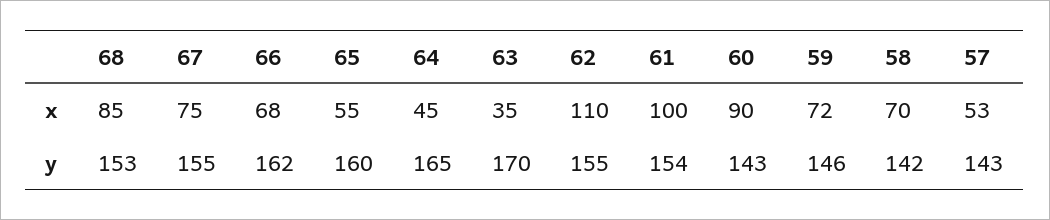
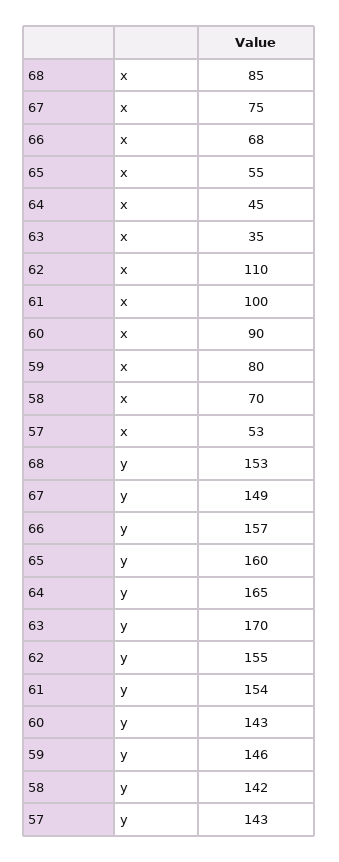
59, x: 72 -> 80
67, y: 155 -> 149
66, y: 162 -> 157

